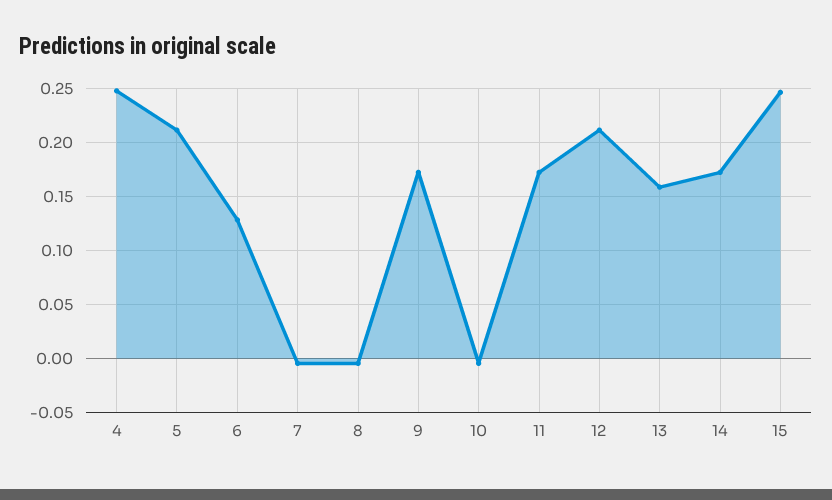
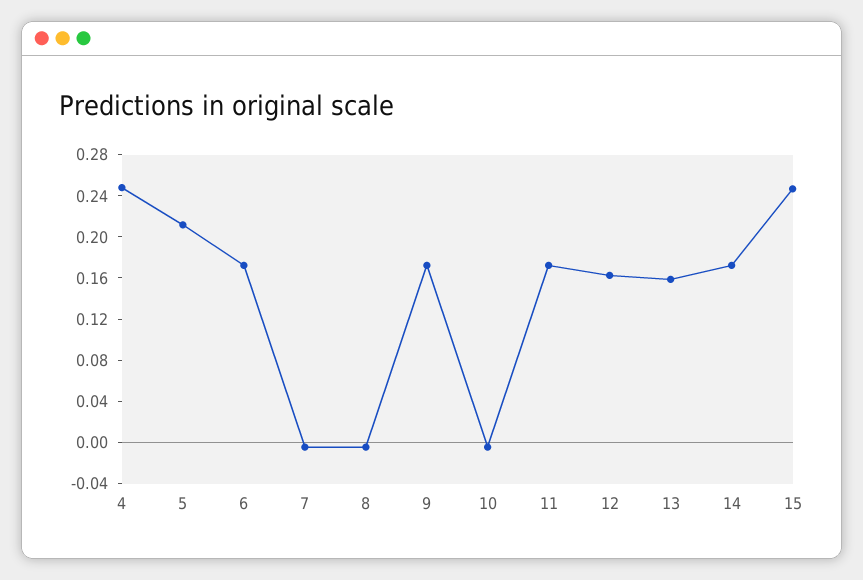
6: 0.13 -> 0.17
12: 0.21 -> 0.16

